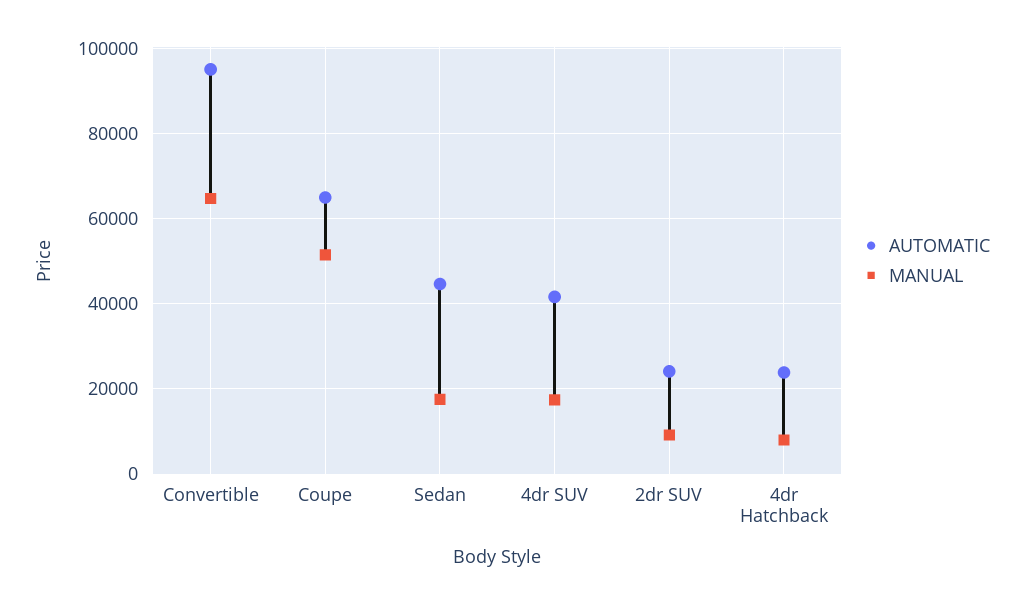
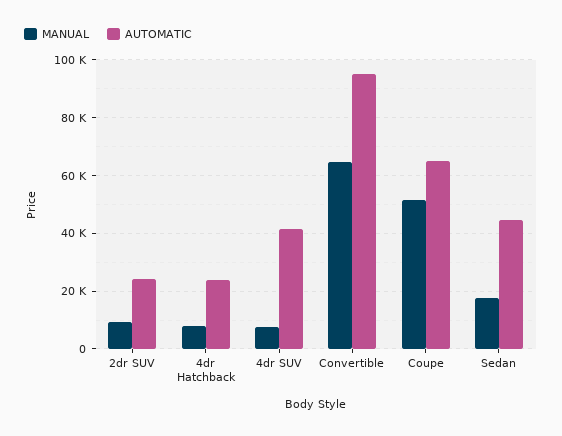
MANUAL, 4dr SUV: 18000 -> 7500

